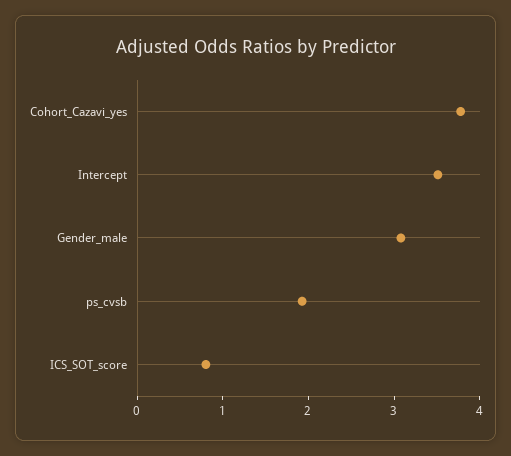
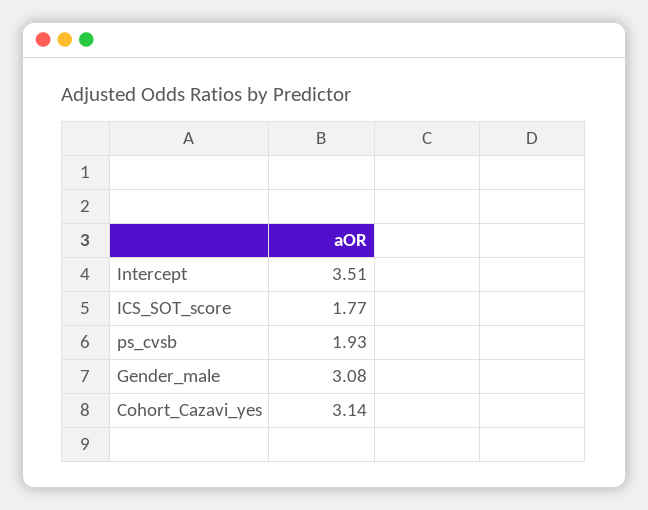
Cohort_Cazavi_yes: 3.8 -> 3.14
ICS_SOT_score: 0.8 -> 1.77

